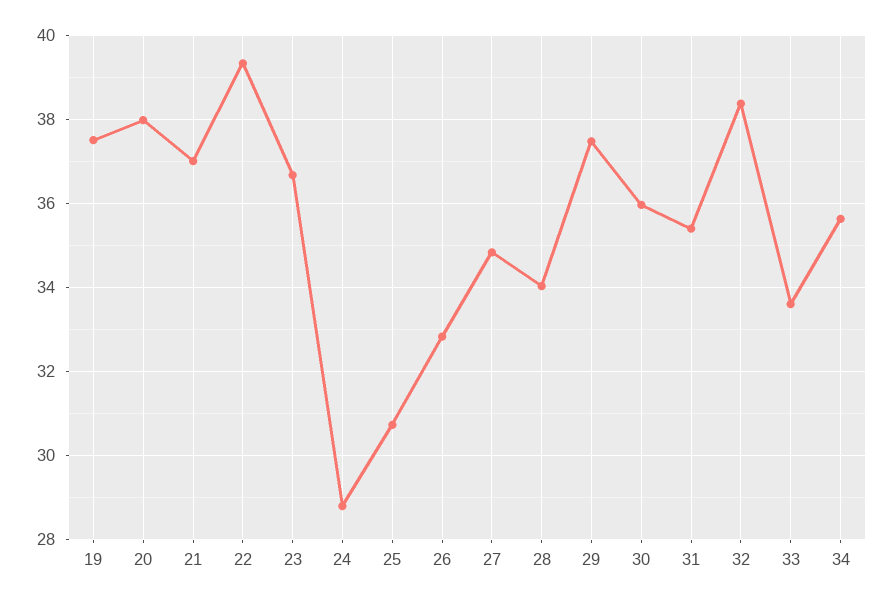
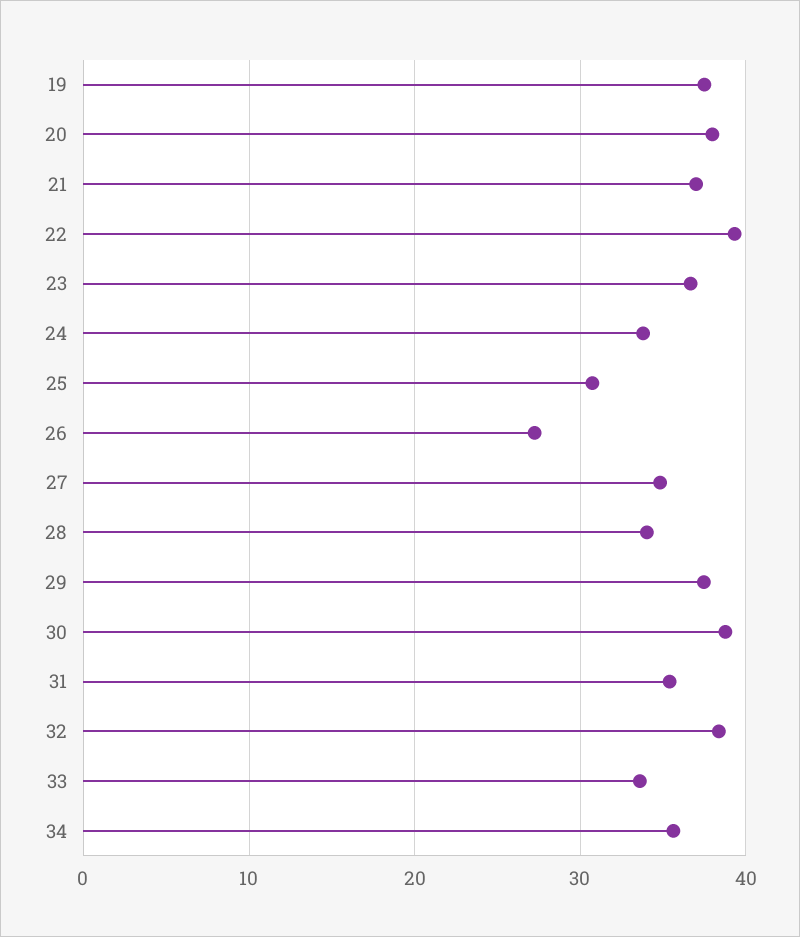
24: 28.8 -> 34
26: 32.8 -> 27
30: 36 -> 39

